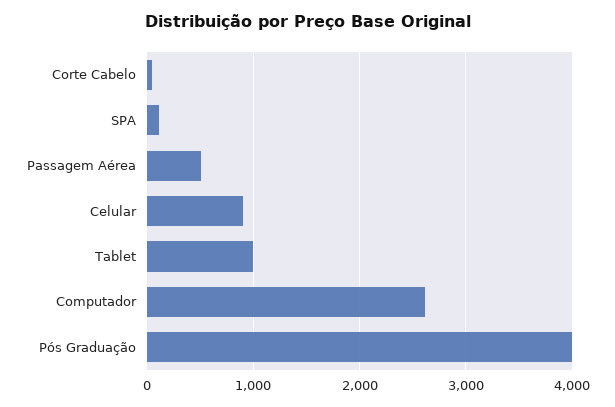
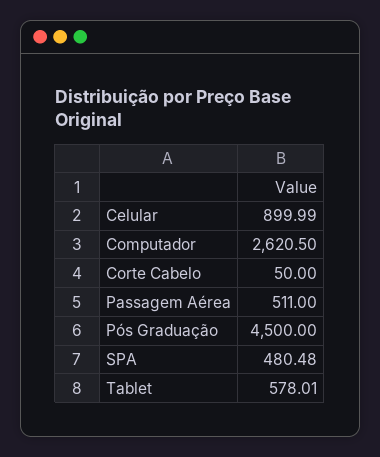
SPA: 100 -> 480.48
Tablet: 1000 -> 578.01
Pós Graduação: 4000 -> 4500

